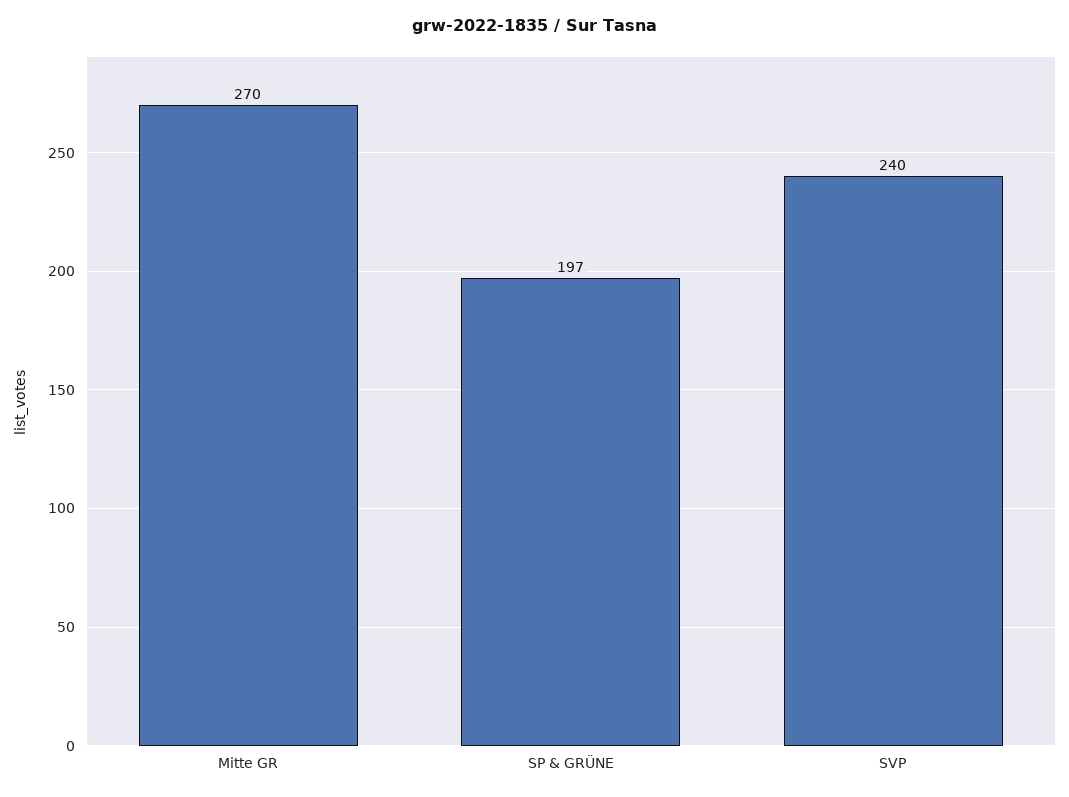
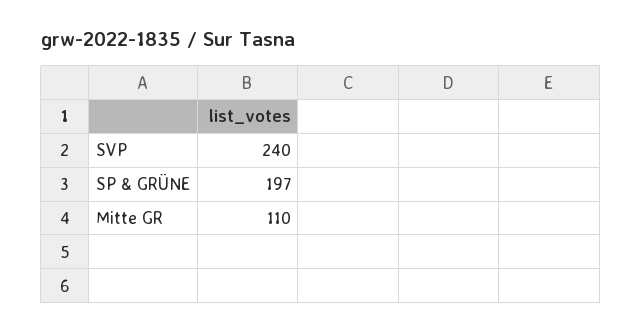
Mitte GR: 270 -> 110

